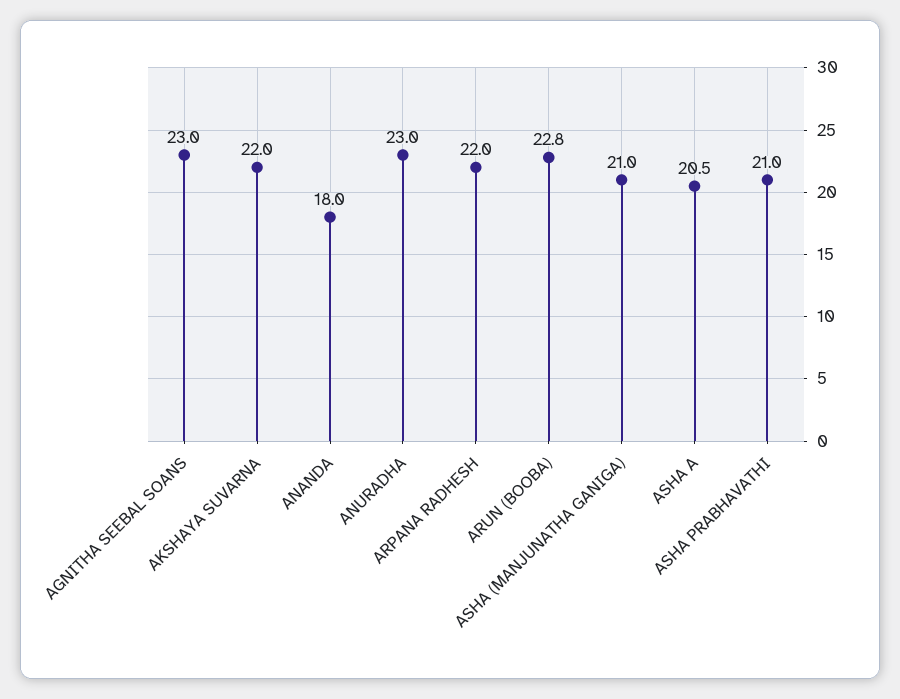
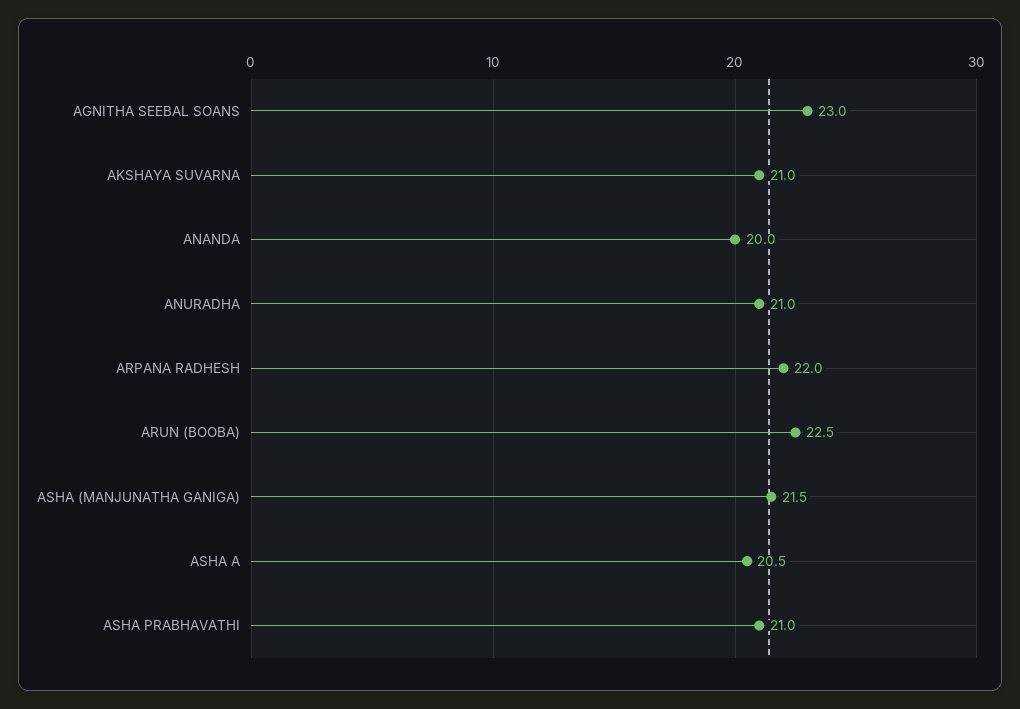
AKSHAYA SUVARNA: 22 -> 21
ANANDA: 18 -> 20
ANURADHA: 23 -> 21
ARUN (BOOBA): 22.8 -> 22.5
ASHA (MANJUNATHA GANIGA): 21 -> 21.5

